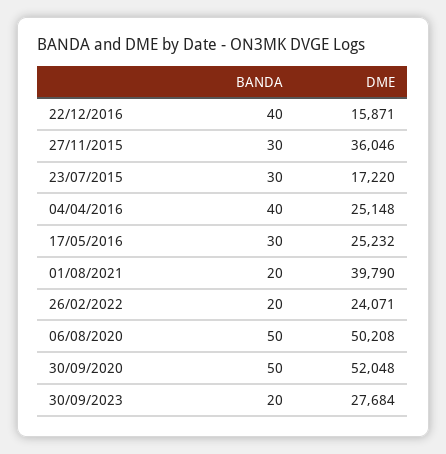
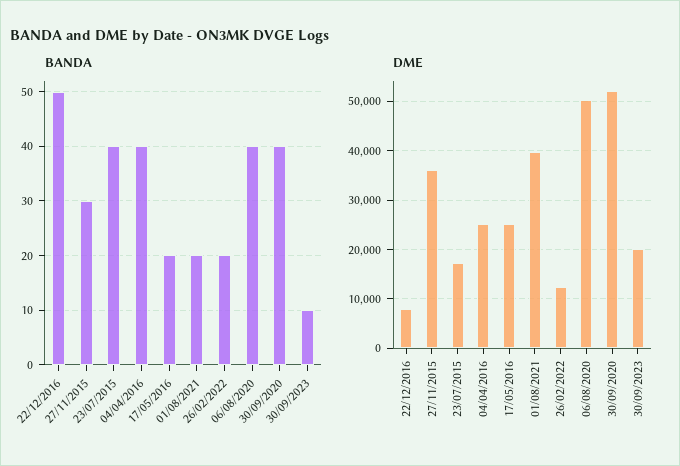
BANDA, 22/12/2016: 40 -> 50
DME, 22/12/2016: 15871 -> 8000
BANDA, 23/07/2015: 30 -> 40
BANDA, 17/05/2016: 30 -> 20
DME, 26/02/2022: 24071 -> 12000
BANDA, 06/08/2020: 50 -> 40
BANDA, 30/09/2020: 50 -> 40
BANDA, 30/09/2023: 20 -> 10
DME, 30/09/2023: 27684 -> 20000

